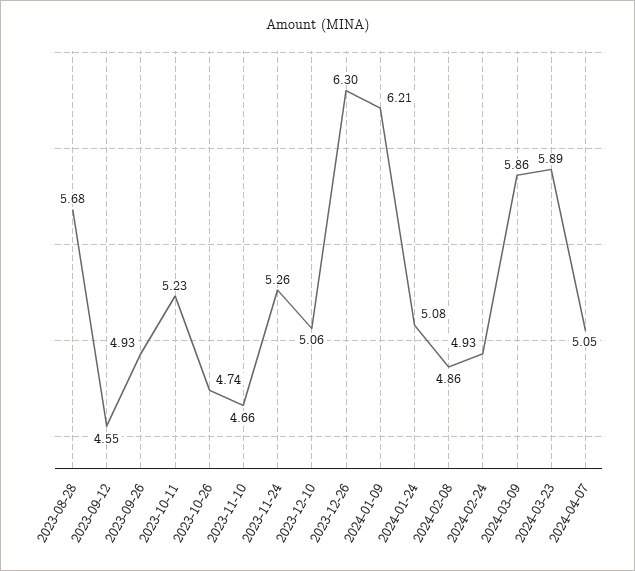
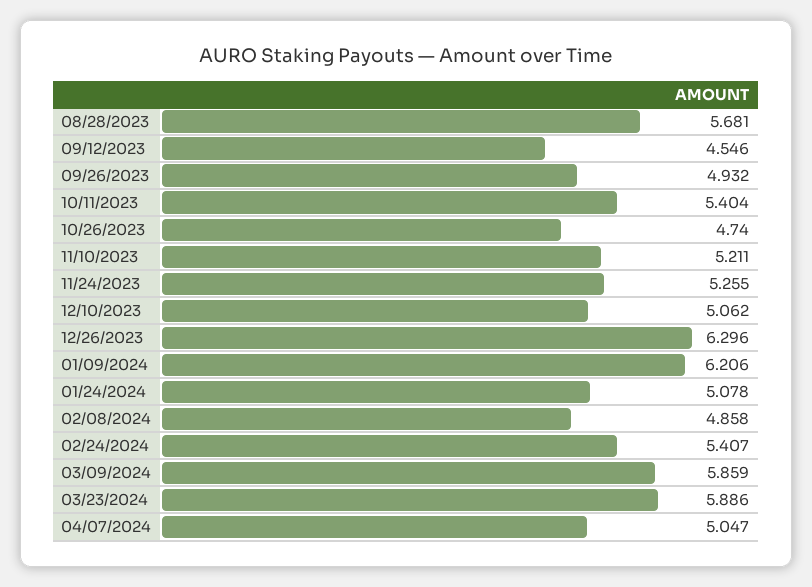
2023-10-11: 5.23 -> 5.404
2023-11-10: 4.66 -> 5.211
2024-02-24: 4.93 -> 5.407

